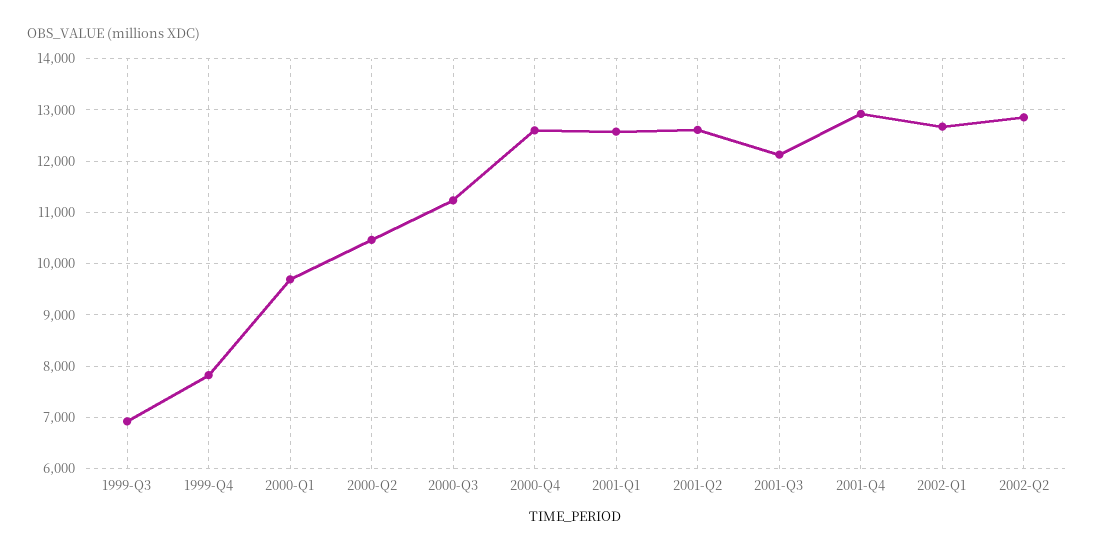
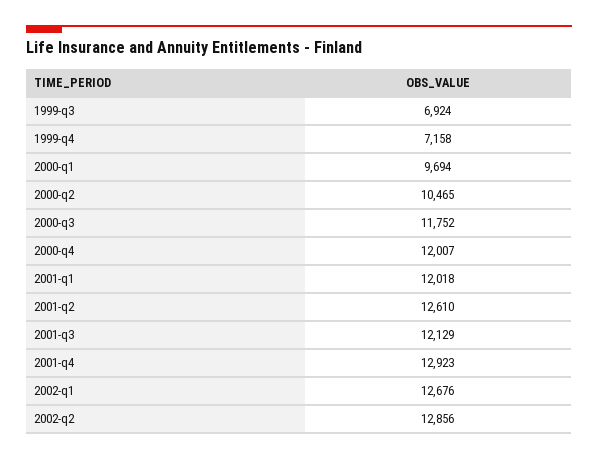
1999-Q4: 7800 -> 7158
2000-Q3: 11200 -> 11752
2000-Q4: 12600 -> 12007
2001-Q1: 12600 -> 12018

